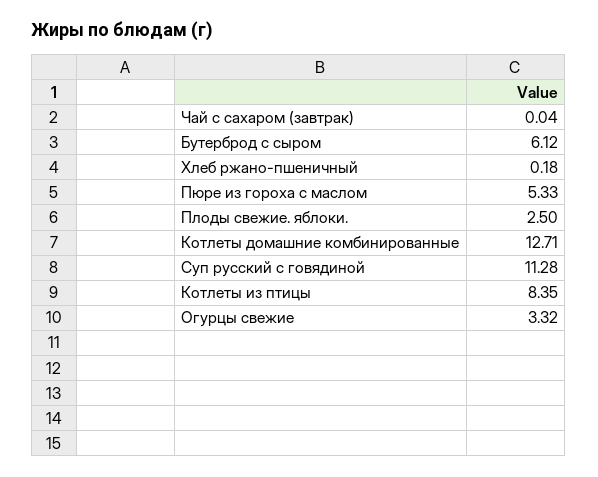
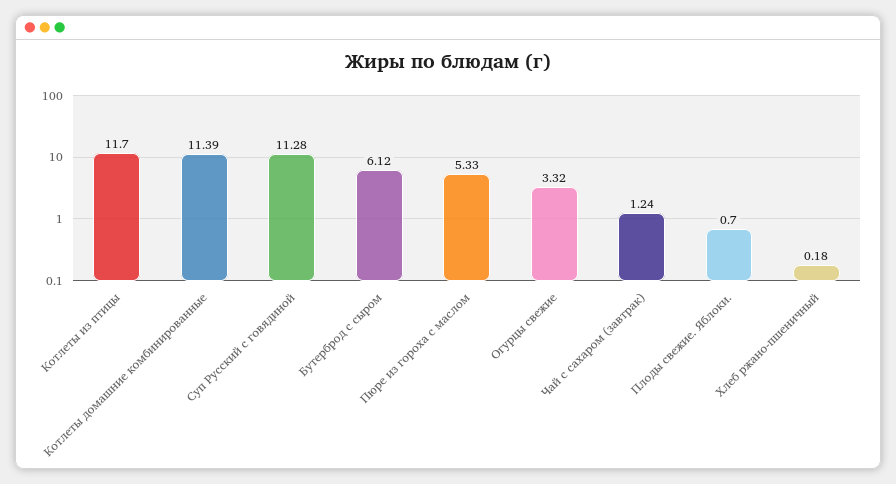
Чай с сахаром (завтрак): 0.04 -> 1.24
Плоды свежие. яблоки.: 2.5 -> 0.7
Котлеты домашние комбинированные: 12.71 -> 11.39
Котлеты из птицы: 8.35 -> 11.7

